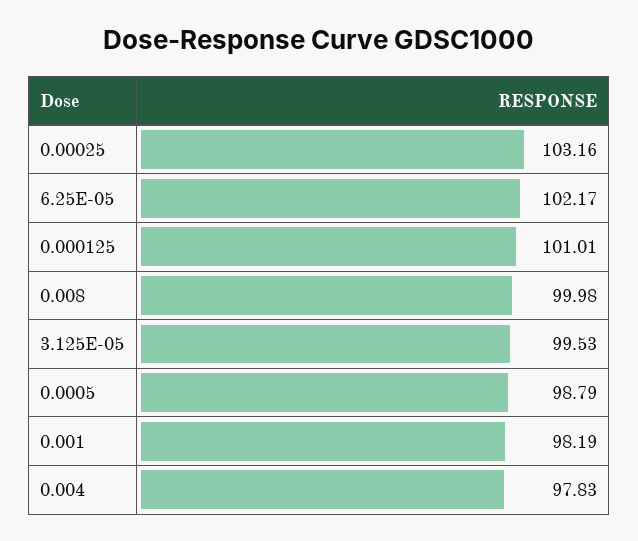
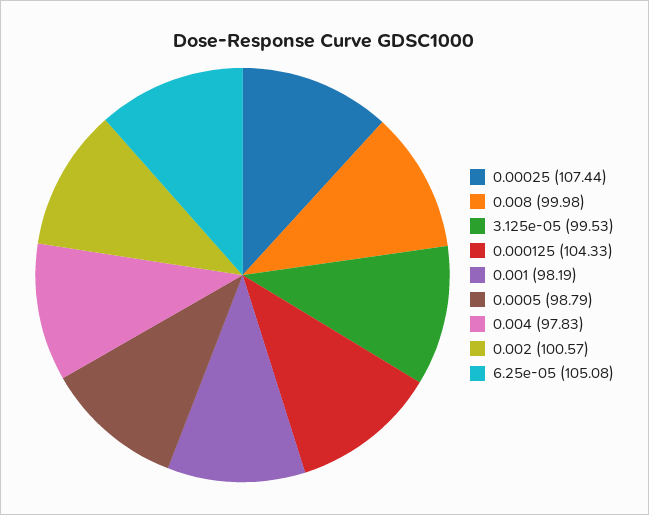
0.00025: 103.16 -> 107.44
6.25E-05: 102.17 -> 105.08
0.000125: 101.01 -> 104.33
0.002: none -> 100.57

